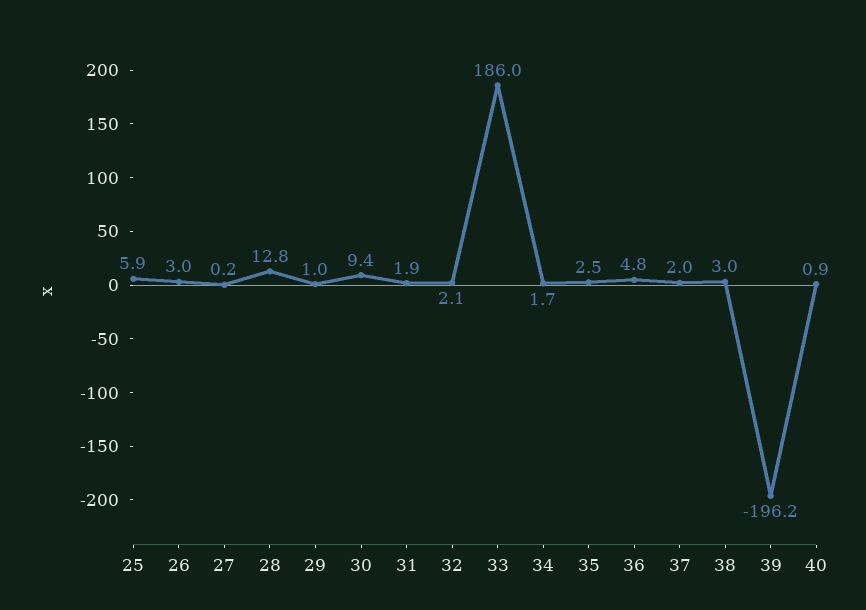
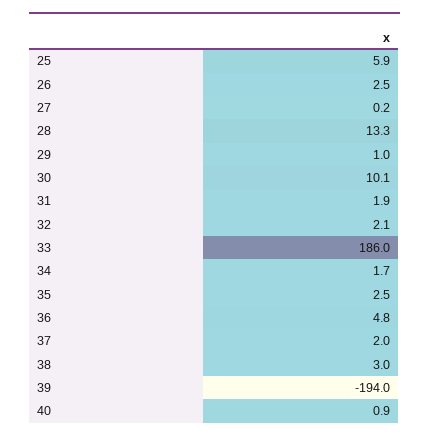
26: 3 -> 2.5
28: 12.8 -> 13.3
30: 9.4 -> 10.1
39: -196.2 -> -194

